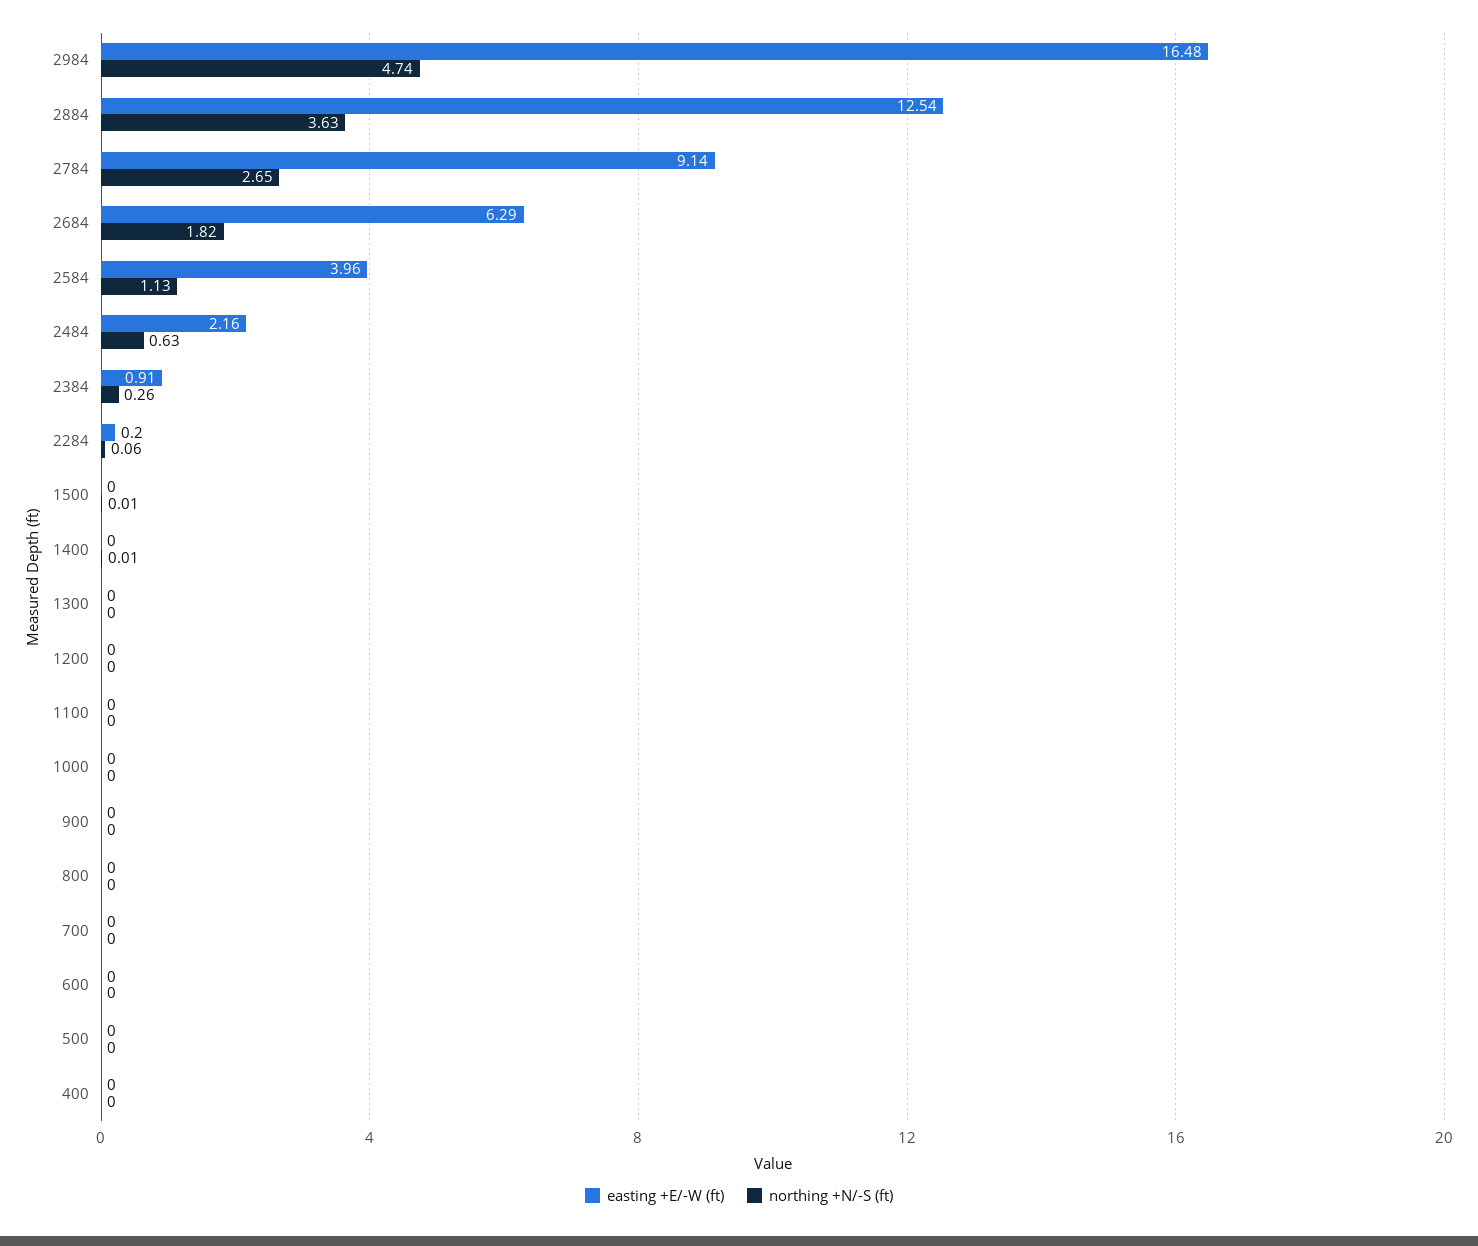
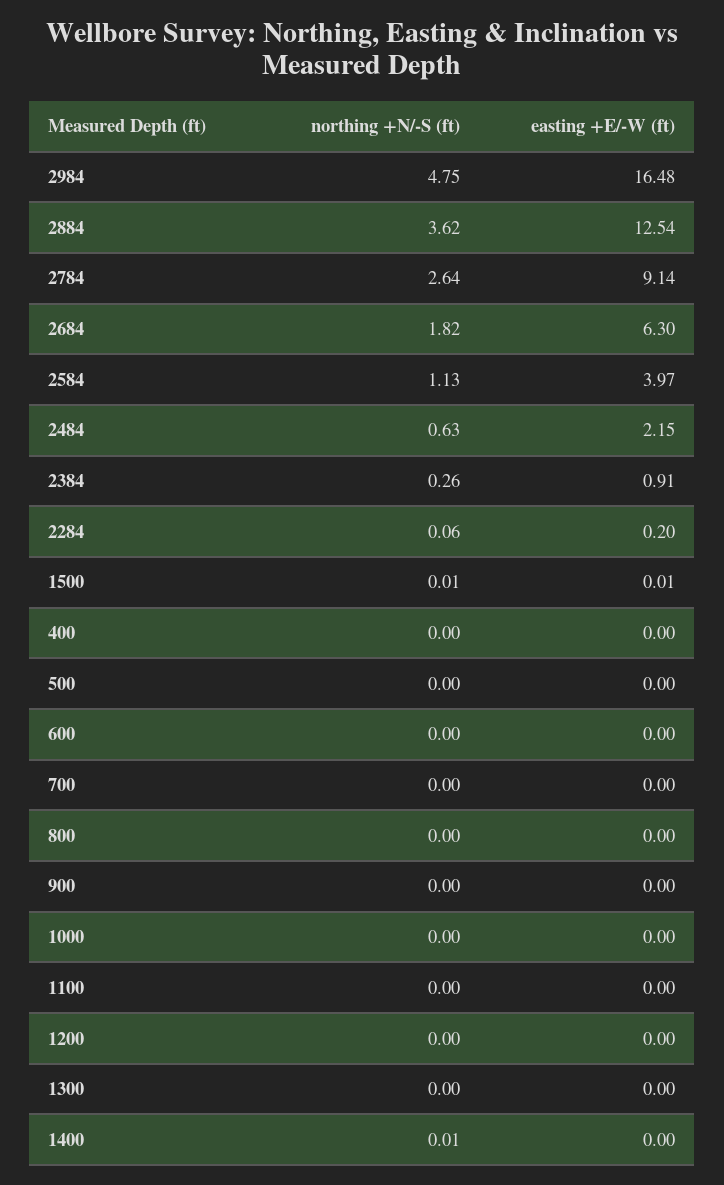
northing +N/-S (ft), 2984: 4.74 -> 4.75
northing +N/-S (ft), 2884: 3.63 -> 3.62
northing +N/-S (ft), 2784: 2.65 -> 2.64
easting +E/-W (ft), 2684: 6.29 -> 6.3
easting +E/-W (ft), 2584: 3.96 -> 3.97
easting +E/-W (ft), 2484: 2.16 -> 2.15
easting +E/-W (ft), 1500: 0 -> 0.01

